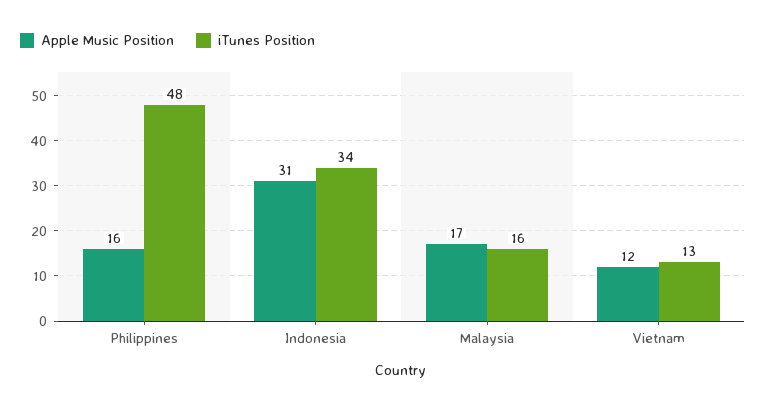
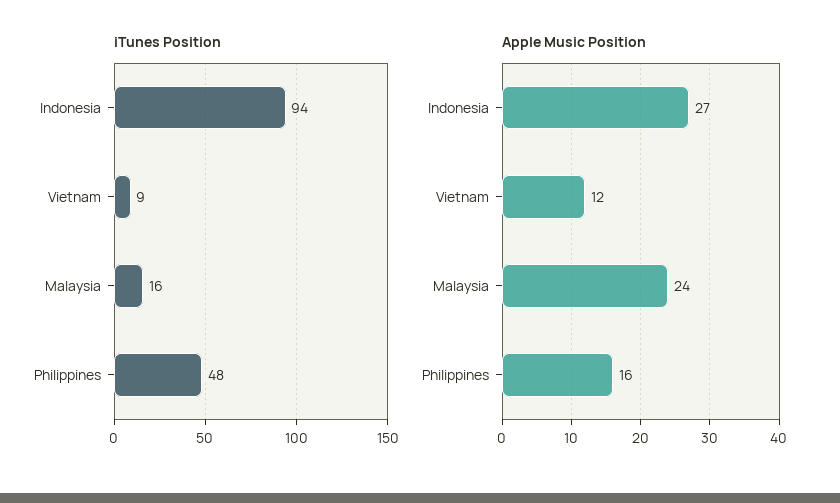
Apple Music Position, Indonesia: 31 -> 27
iTunes Position, Indonesia: 34 -> 94
Apple Music Position, Malaysia: 17 -> 24
iTunes Position, Vietnam: 13 -> 9

